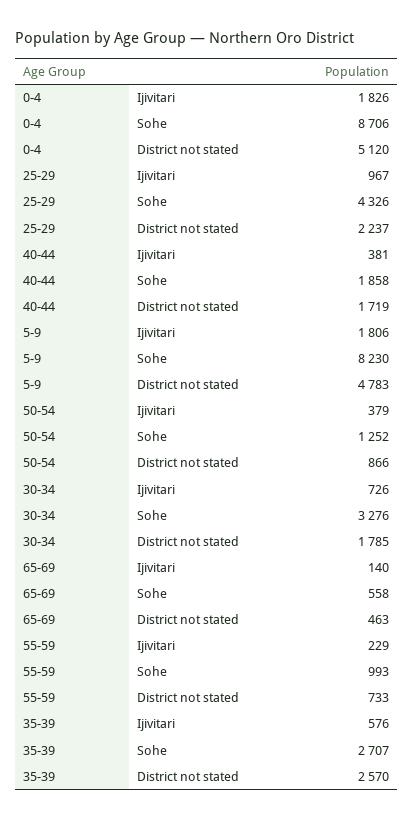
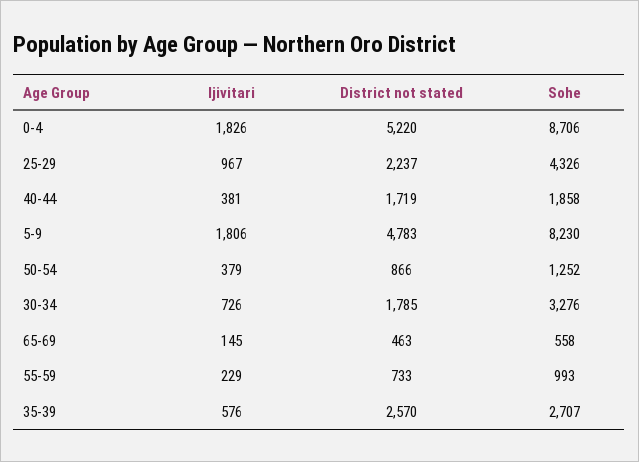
0-4, District not stated: 5120 -> 5220
65-69, Ijivitari: 140 -> 145

